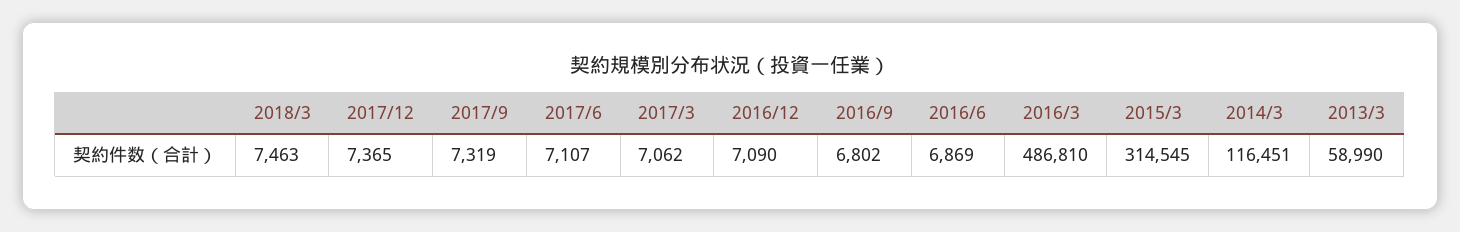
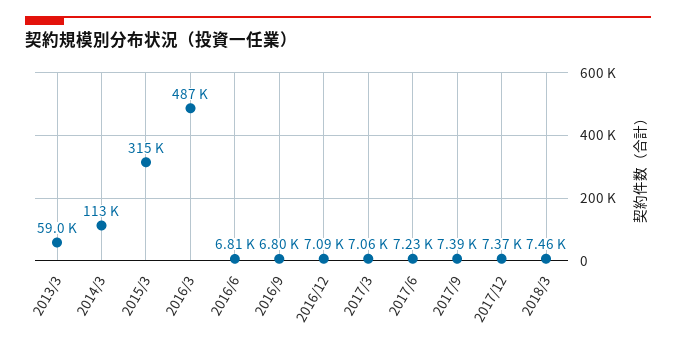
2017/9: 7319 -> 7390
2017/6: 7107 -> 7230
2016/6: 6869 -> 6810
2014/3: 116451 -> 113000

